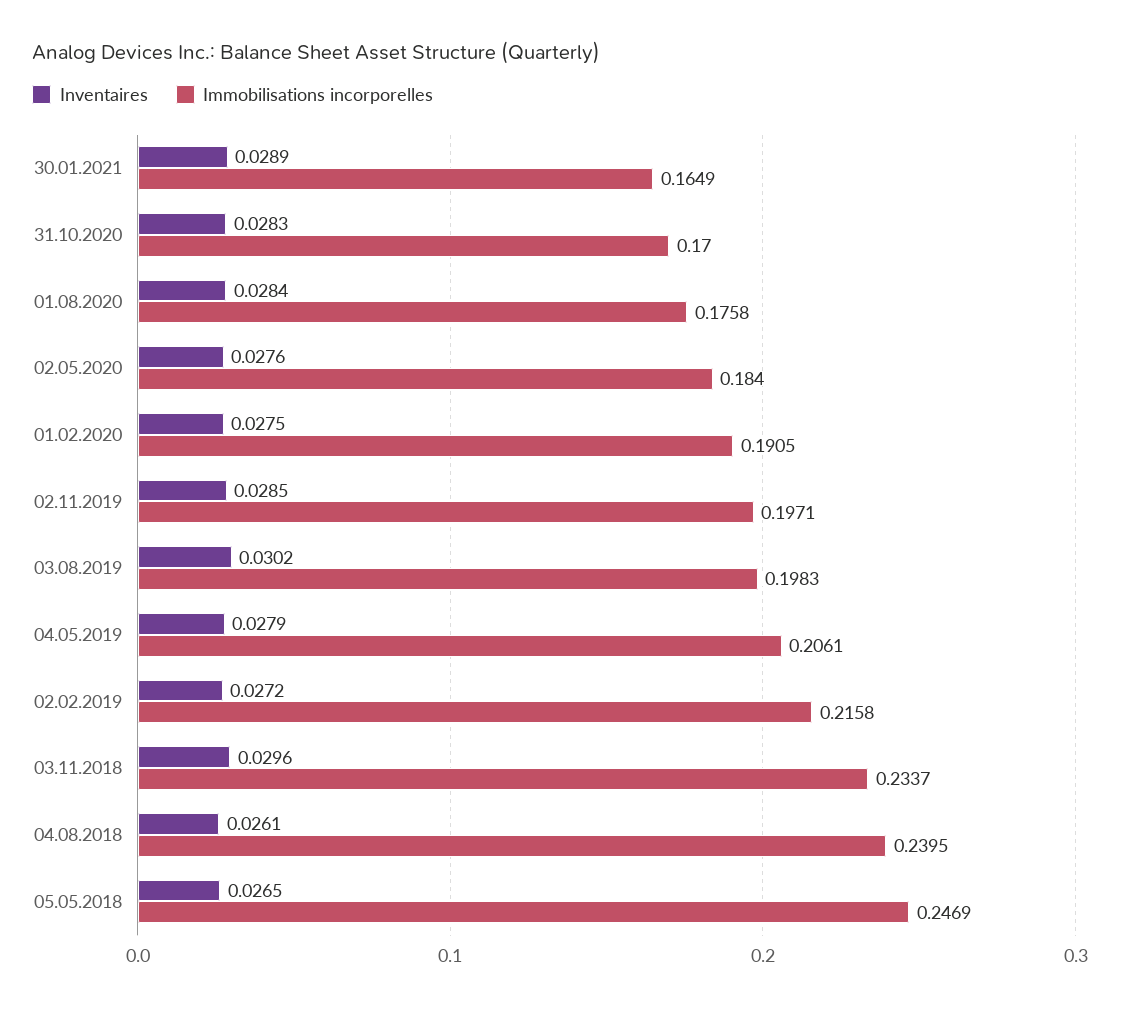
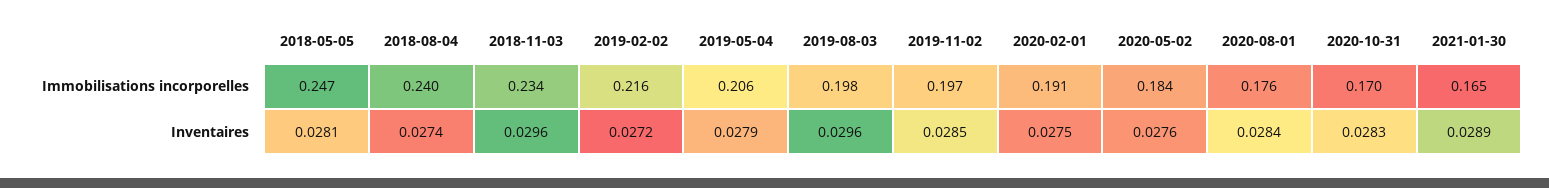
Inventaires, 03.08.2019: 0.0302 -> 0.0296
Inventaires, 04.08.2018: 0.0261 -> 0.0274
Inventaires, 05.05.2018: 0.0265 -> 0.0281

